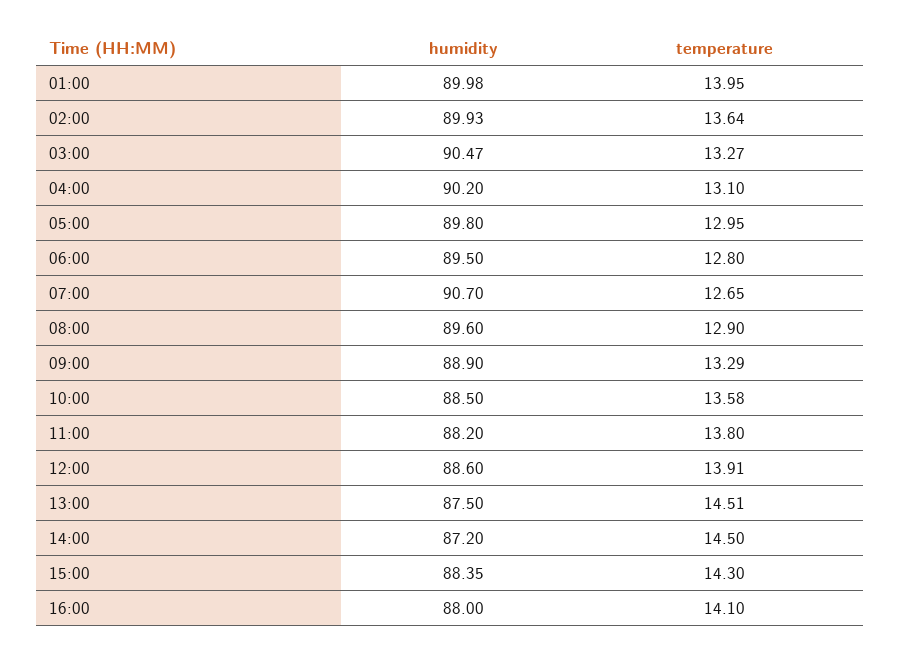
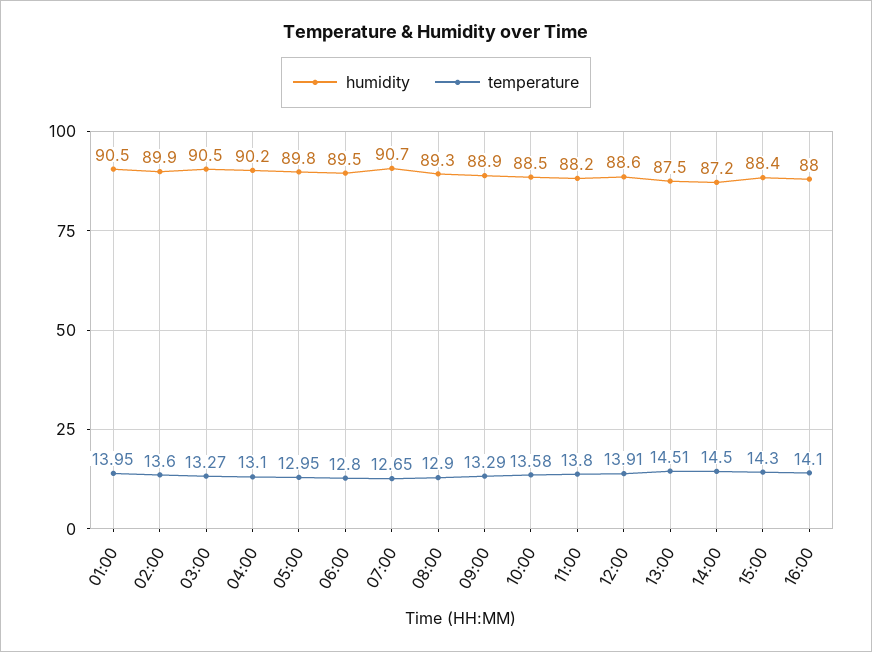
humidity, 01:00: 89.98 -> 90.5
temperature, 02:00: 13.64 -> 13.6
humidity, 08:00: 89.6 -> 89.3

